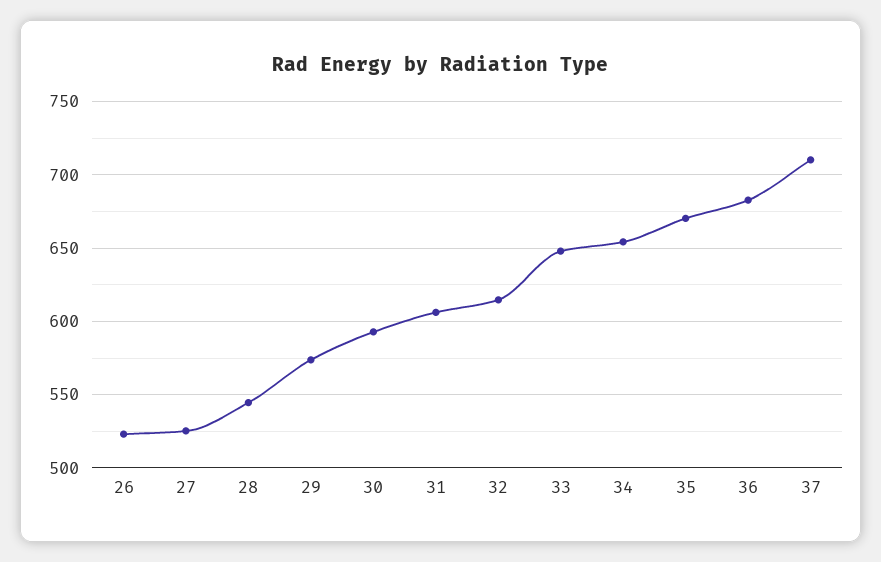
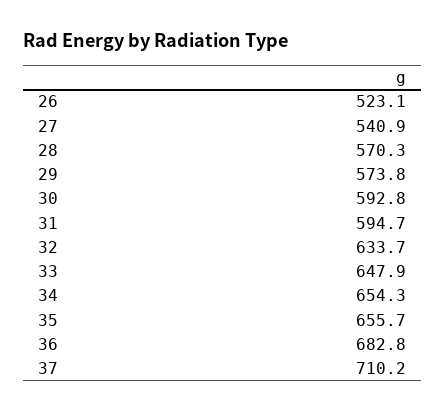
27: 525 -> 540.9
28: 545 -> 570.3
31: 605 -> 594.7
32: 615 -> 633.7
35: 670 -> 655.7

